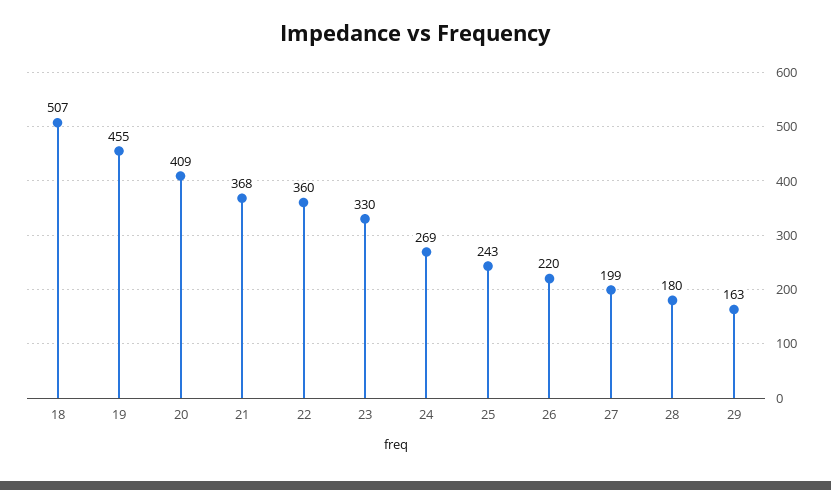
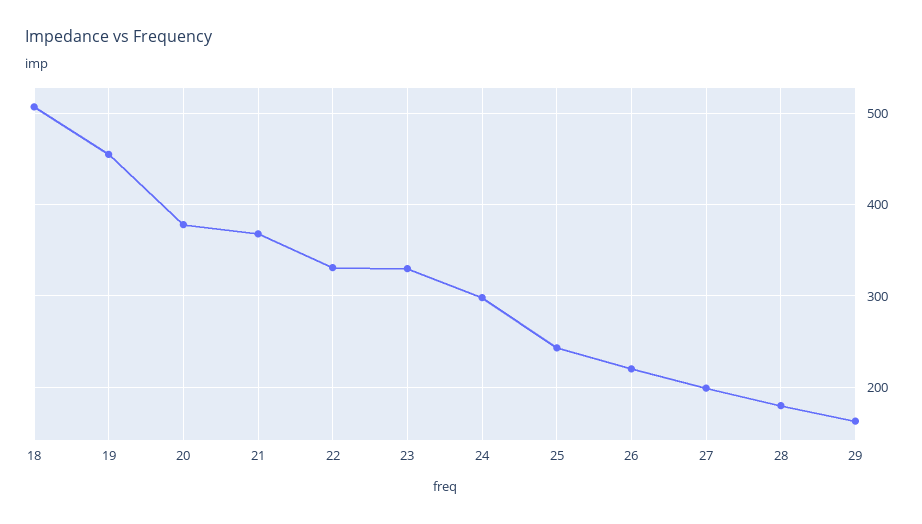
20: 409 -> 380
22: 360 -> 330
24: 269 -> 300

